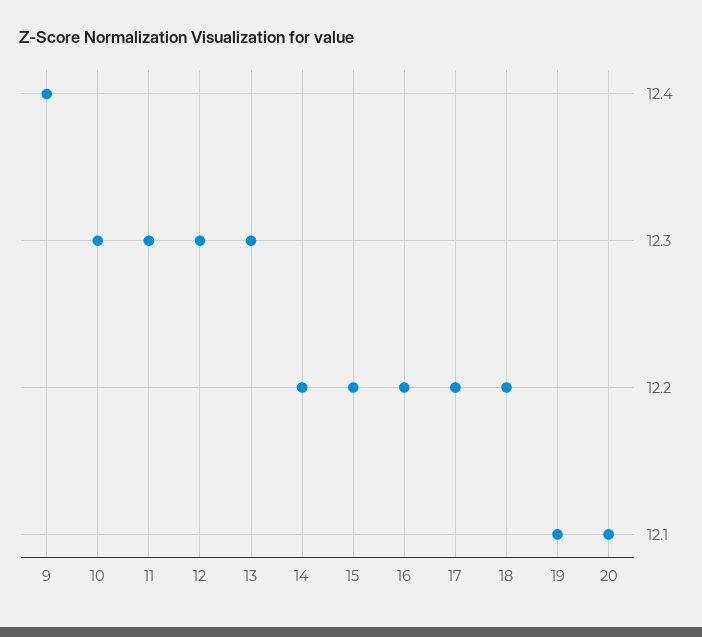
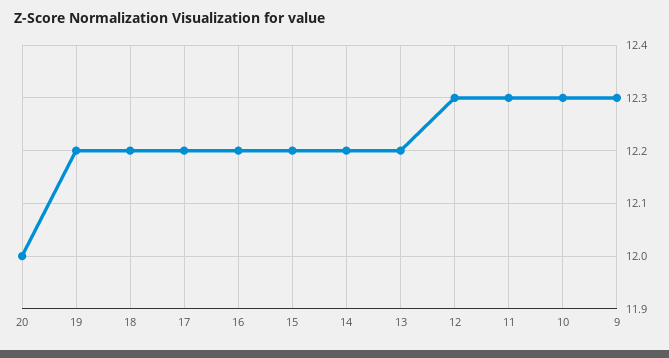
9: 12.4 -> 12.3
13: 12.3 -> 12.2
19: 12.1 -> 12.2
20: 12.1 -> 12

